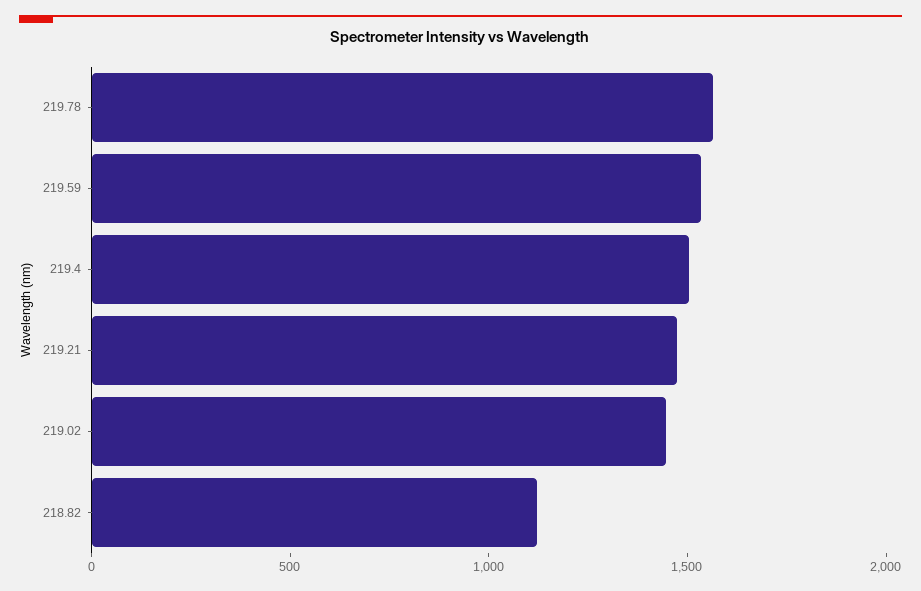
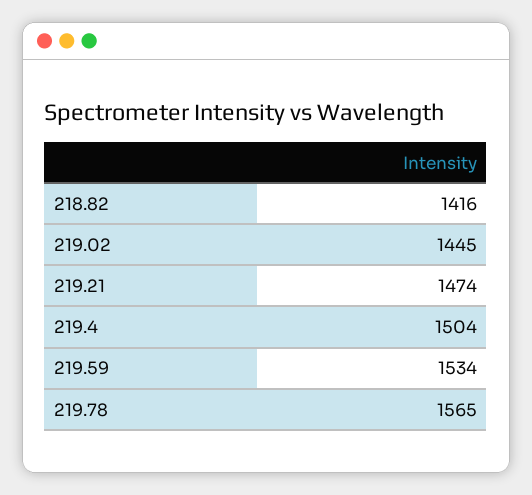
218.82: 1100 -> 1416

